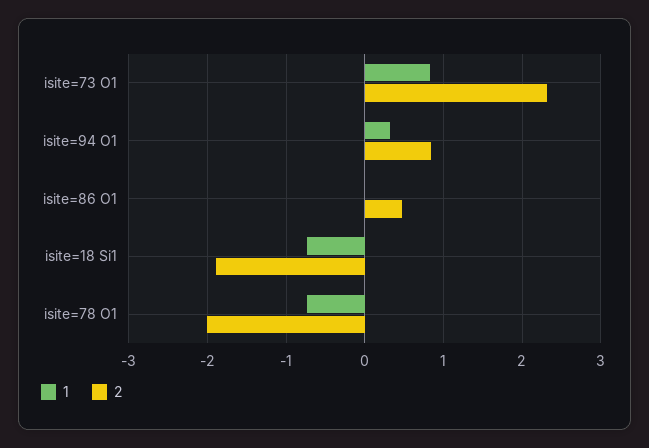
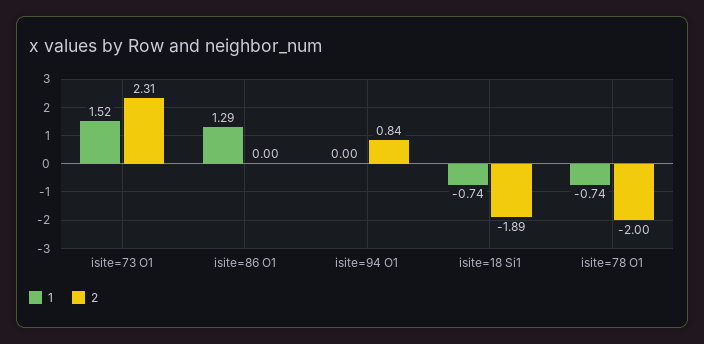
1, isite=73 O1: 0.8 -> 1.52
1, isite=94 O1: 0.3 -> 0
1, isite=86 O1: 0 -> 1.29
2, isite=86 O1: 0.5 -> 0

